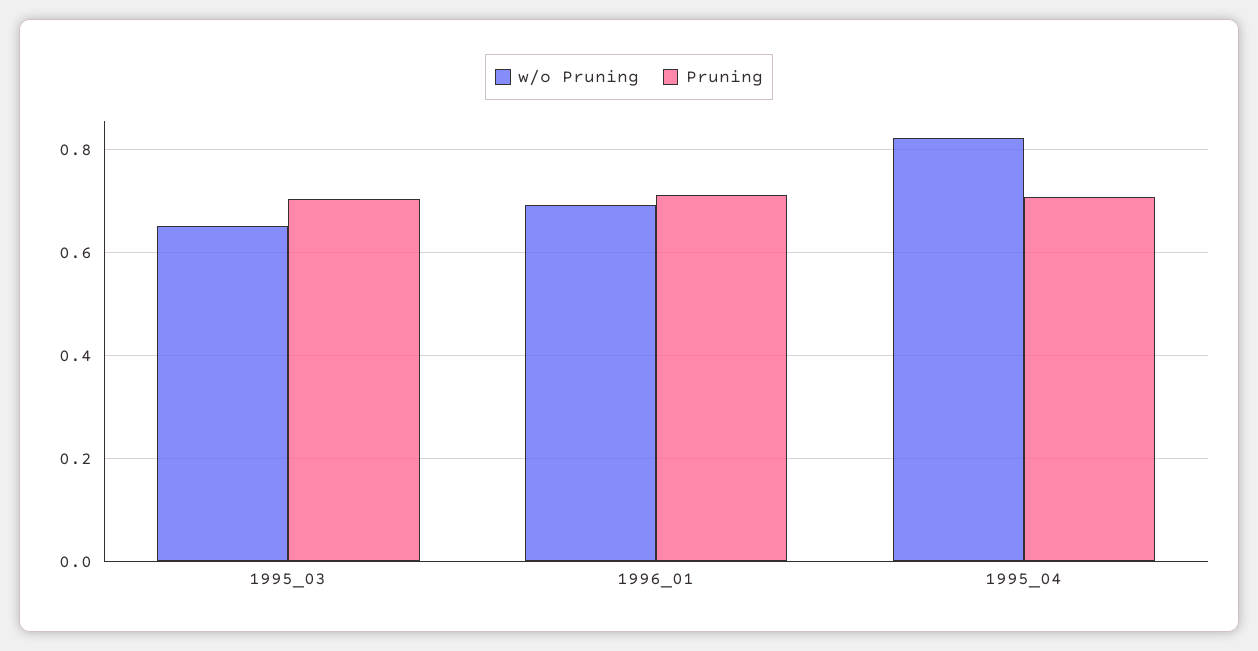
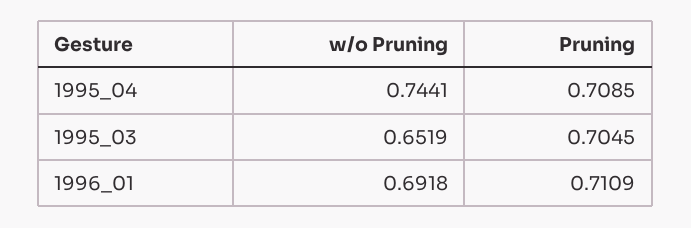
w/o Pruning, 1995_04: 0.82 -> 0.7441

